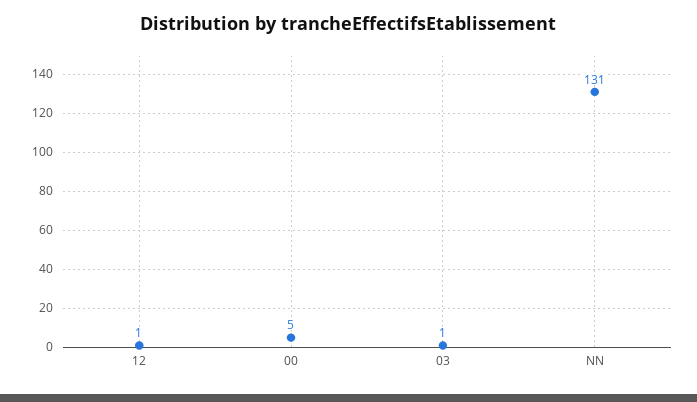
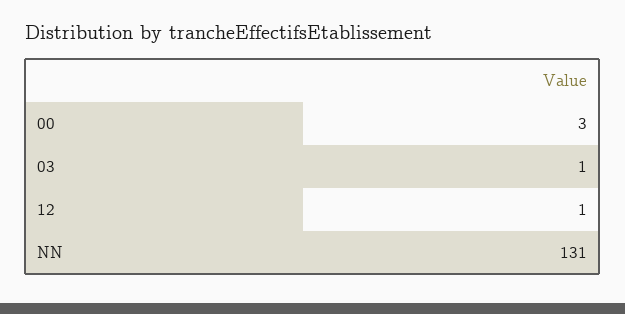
00: 5 -> 3

